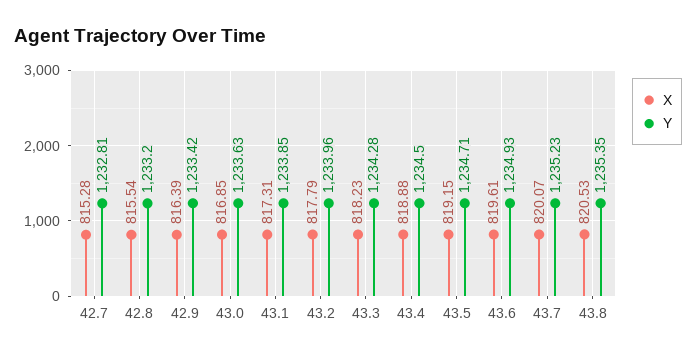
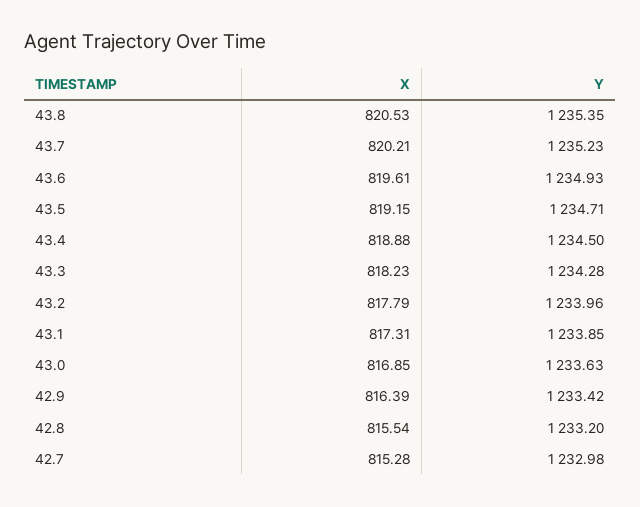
Y, 42.7: 1232.81 -> 1232.98
X, 43.7: 820.07 -> 820.21

